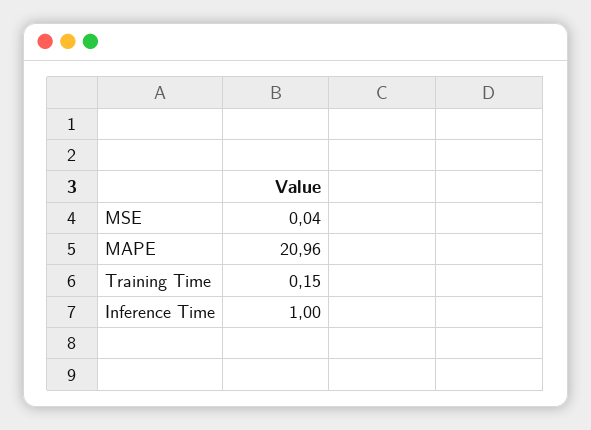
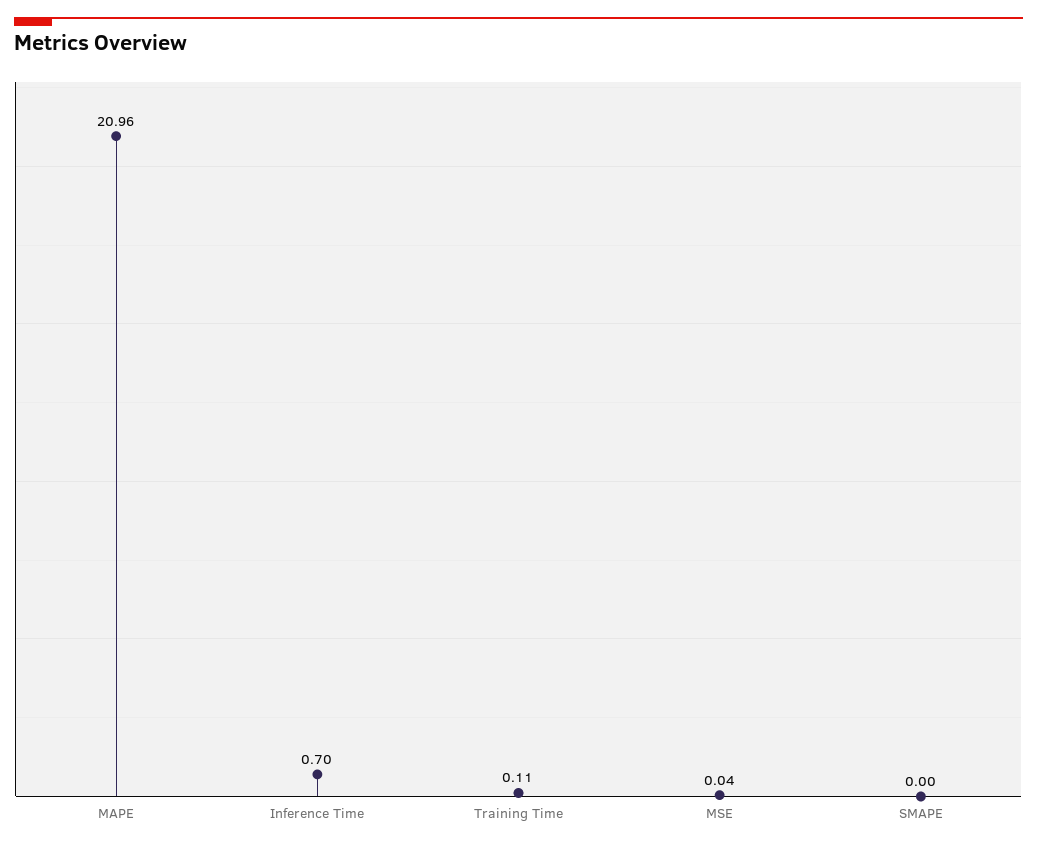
Training Time: 0.15 -> 0.11
Inference Time: 1 -> 0.7
SMAPE: none -> 0

